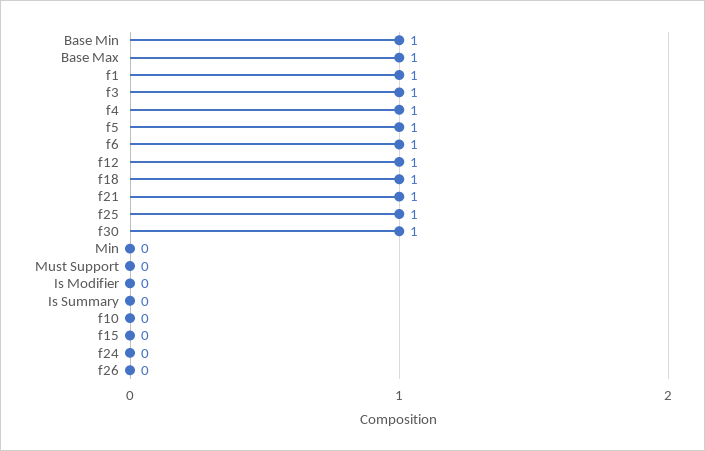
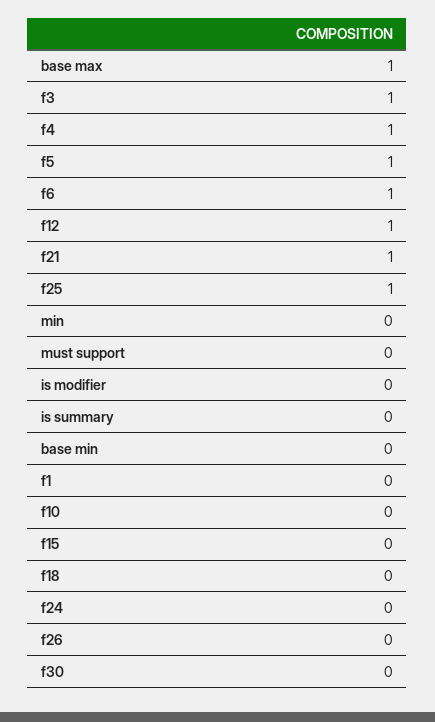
Base Min: 1 -> 0
f1: 1 -> 0
f18: 1 -> 0
f30: 1 -> 0

